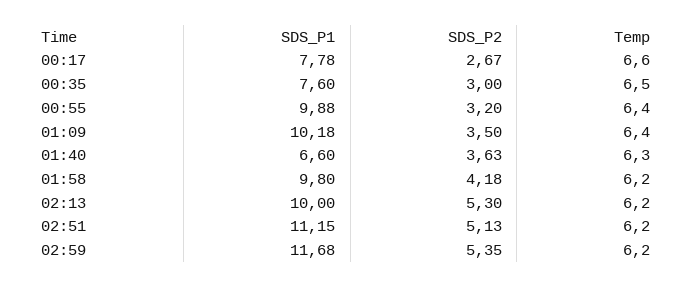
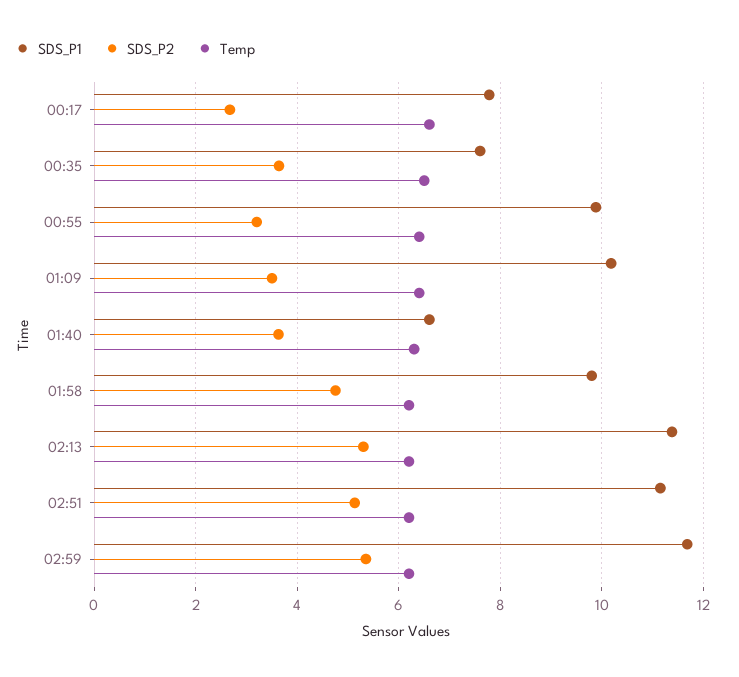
SDS_P2, 00:35: 3 -> 3.6
SDS_P2, 01:58: 4.18 -> 4.8
SDS_P1, 02:13: 10 -> 11.4

